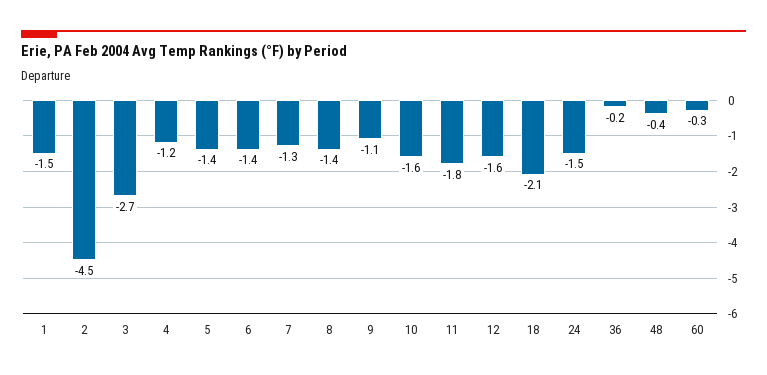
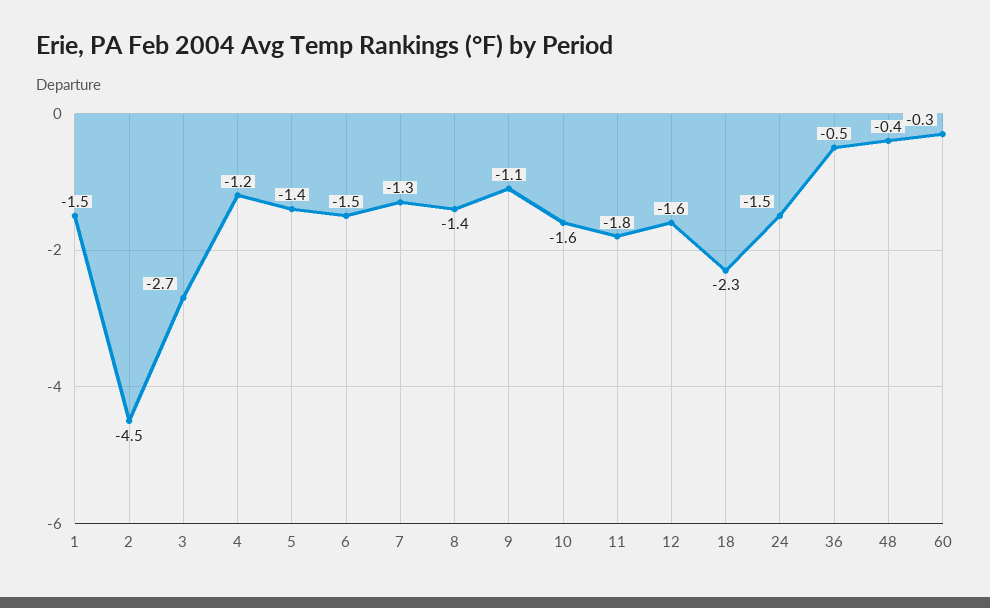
6: -1.4 -> -1.5
18: -2.1 -> -2.3
36: -0.2 -> -0.5

